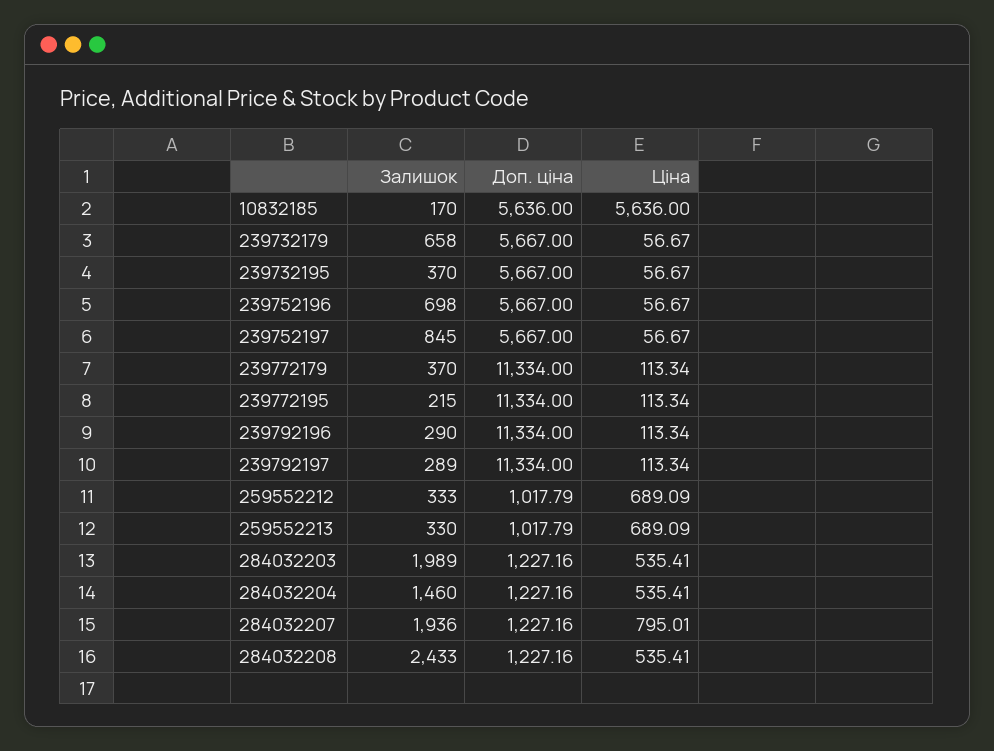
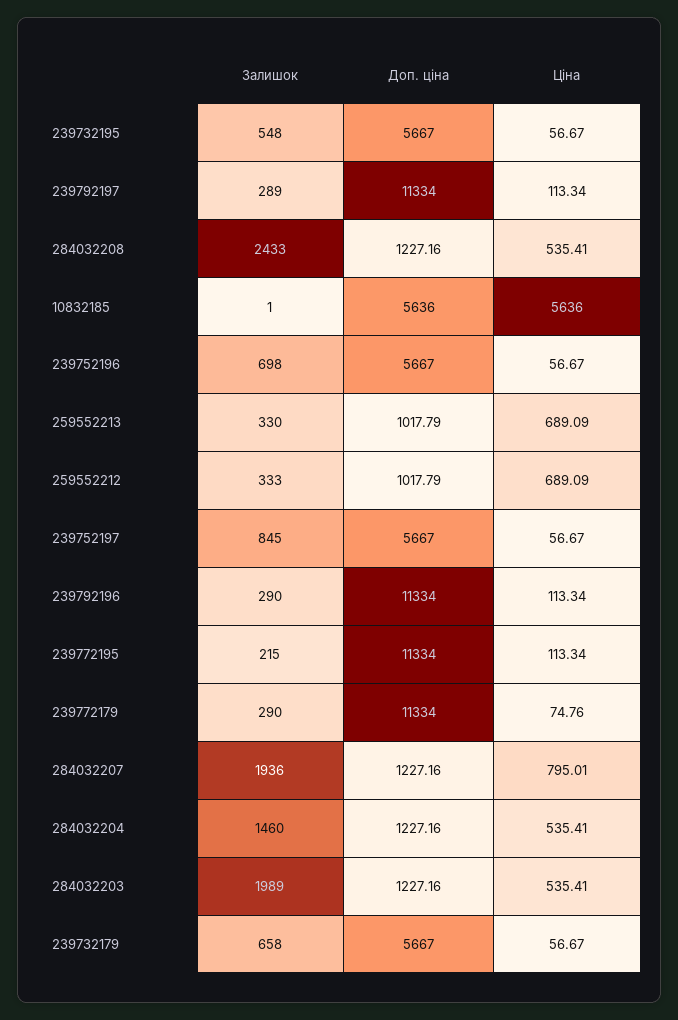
Залишок, 10832185: 170 -> 1
Залишок, 239732195: 370 -> 548
Залишок, 239772179: 370 -> 290
Ціна, 239772179: 113.34 -> 74.76

